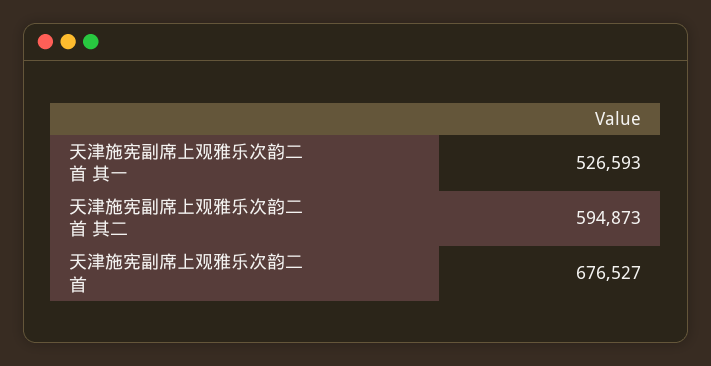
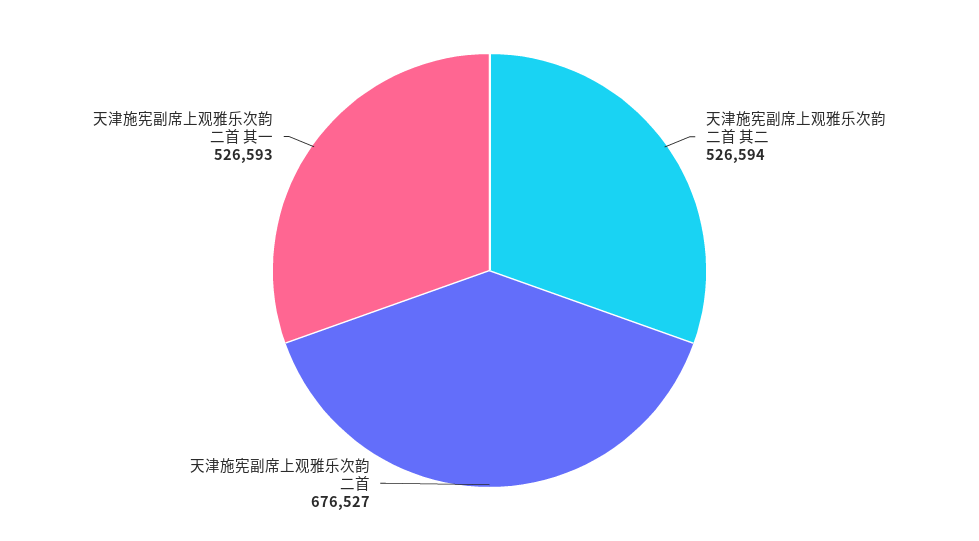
天津施宪副席上观雅乐次韵二首 其二: 594873 -> 526594

